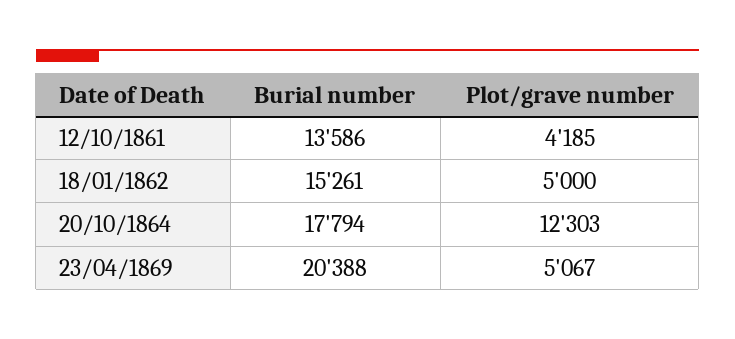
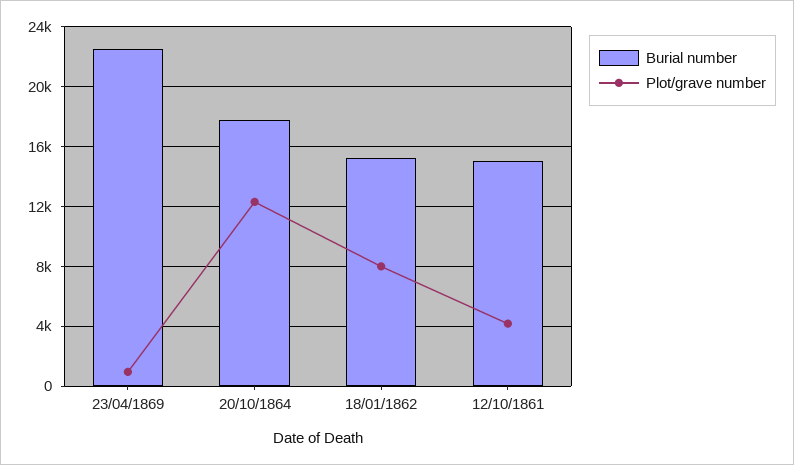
Burial number, 12/10/1861: 13586 -> 15000
Plot/grave number, 18/01/1862: 5000 -> 8000
Burial number, 23/04/1869: 20388 -> 22500
Plot/grave number, 23/04/1869: 5067 -> 1000

